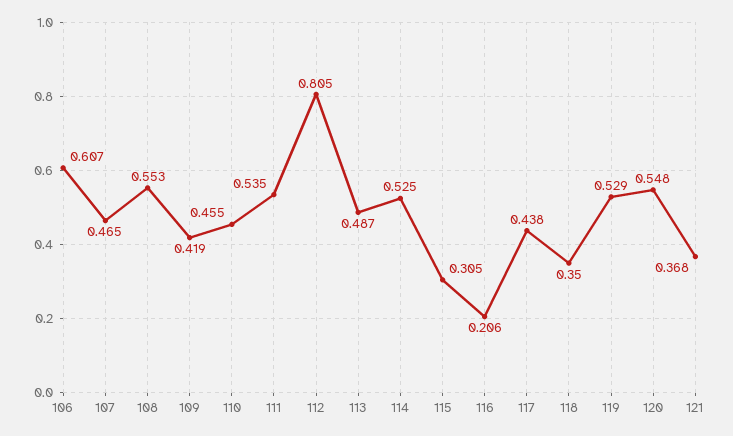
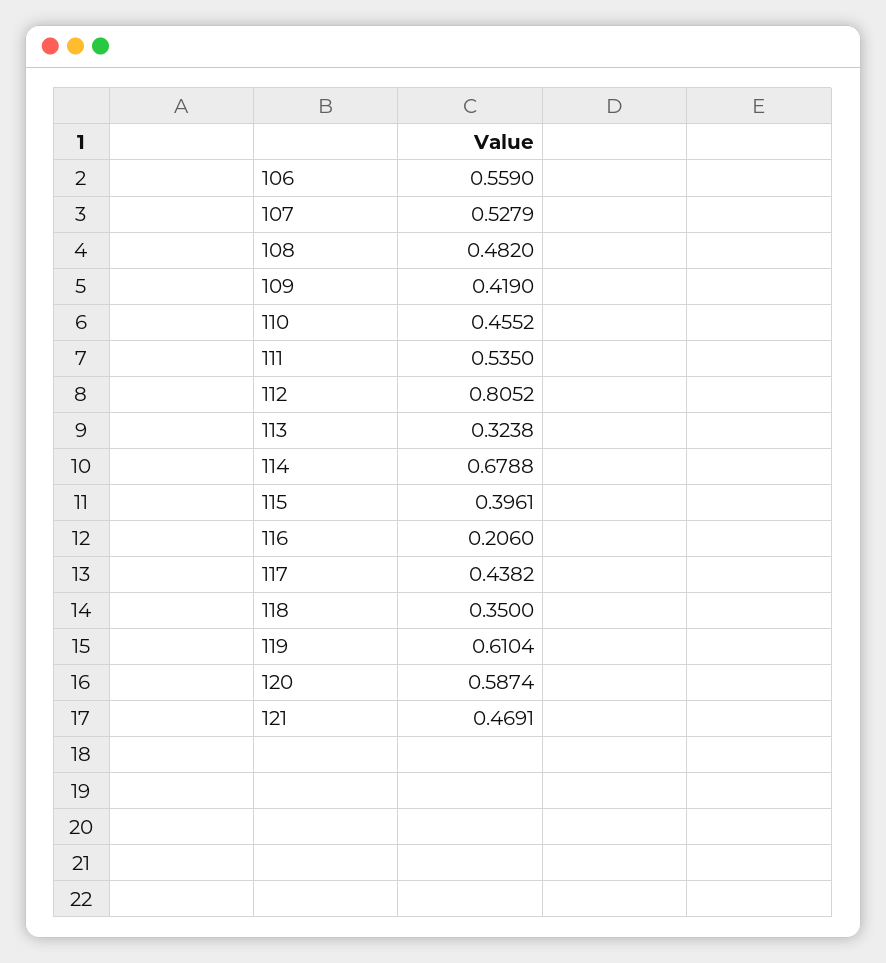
106: 0.607 -> 0.559
107: 0.465 -> 0.5279
108: 0.553 -> 0.482
113: 0.487 -> 0.3238
114: 0.525 -> 0.6788
115: 0.305 -> 0.3961
119: 0.529 -> 0.6104
120: 0.548 -> 0.5874
121: 0.368 -> 0.4691

